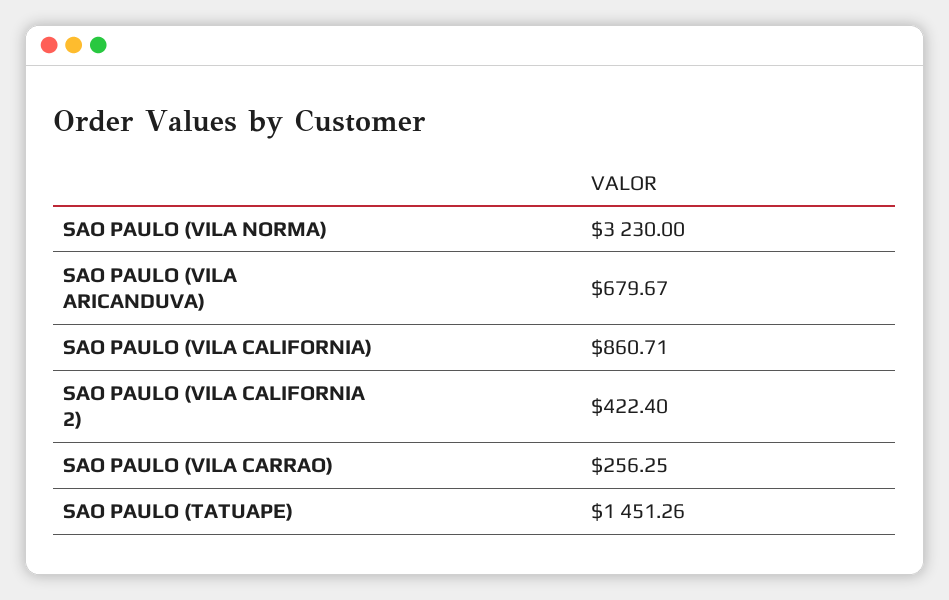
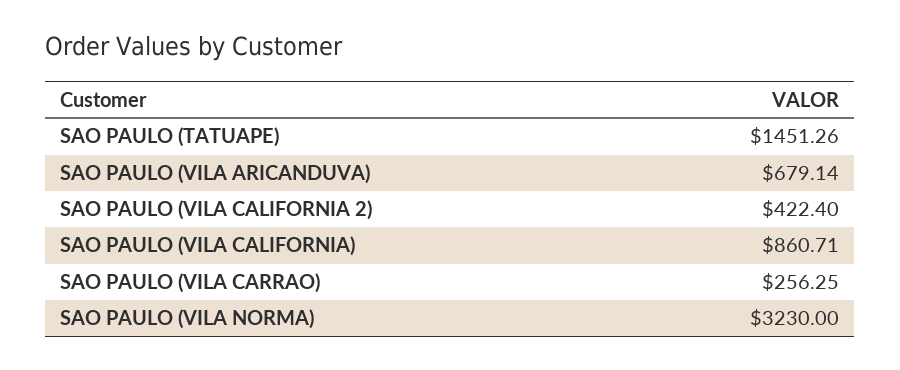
SAO PAULO (VILA ARICANDUVA): 679.67 -> 679.14

